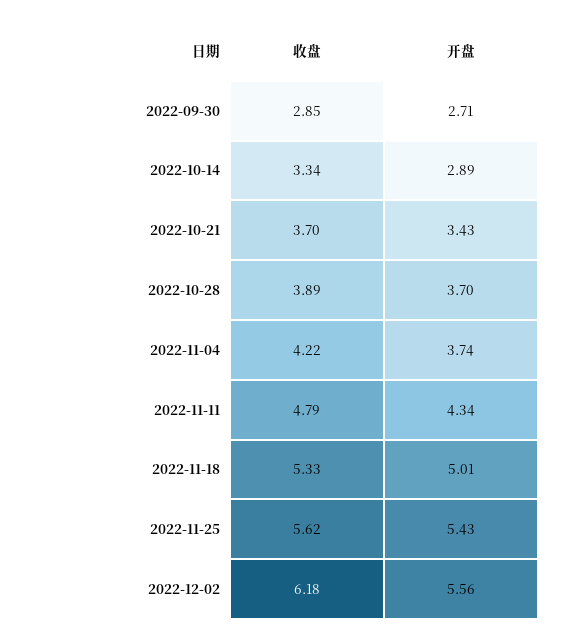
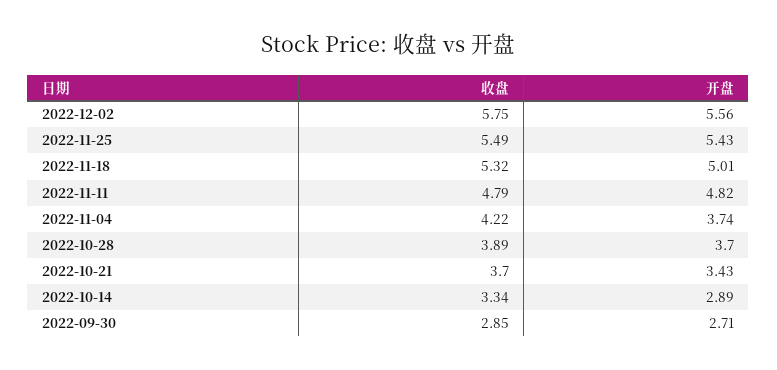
开盘, 2022-11-11: 4.34 -> 4.82
收盘, 2022-11-18: 5.33 -> 5.32
收盘, 2022-11-25: 5.62 -> 5.49
收盘, 2022-12-02: 6.18 -> 5.75

